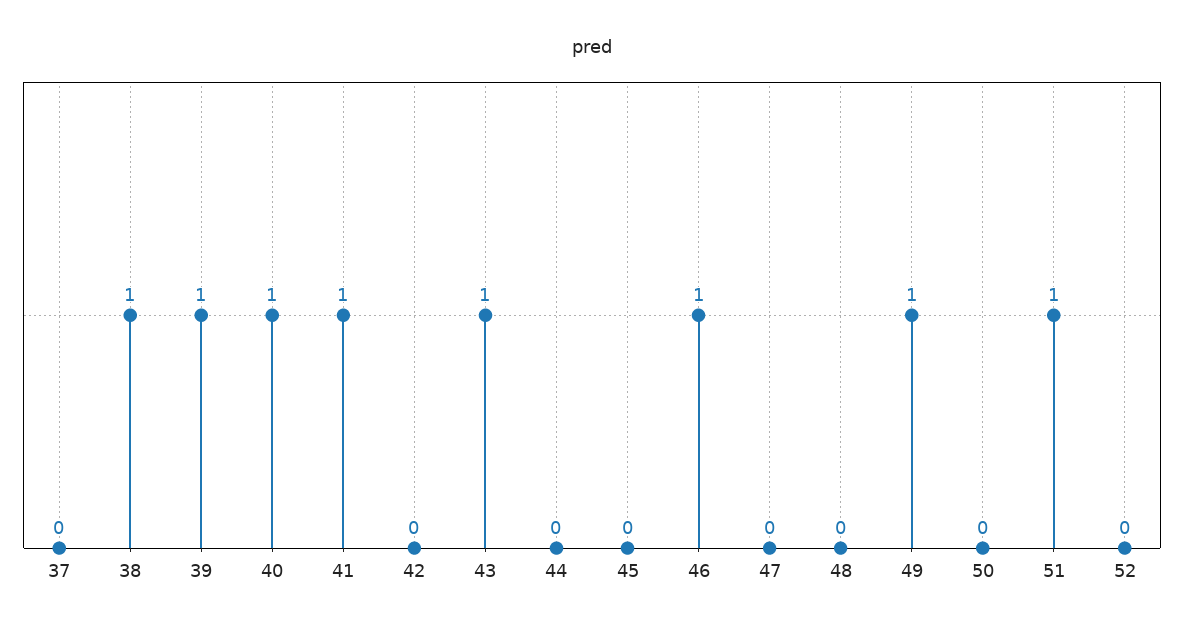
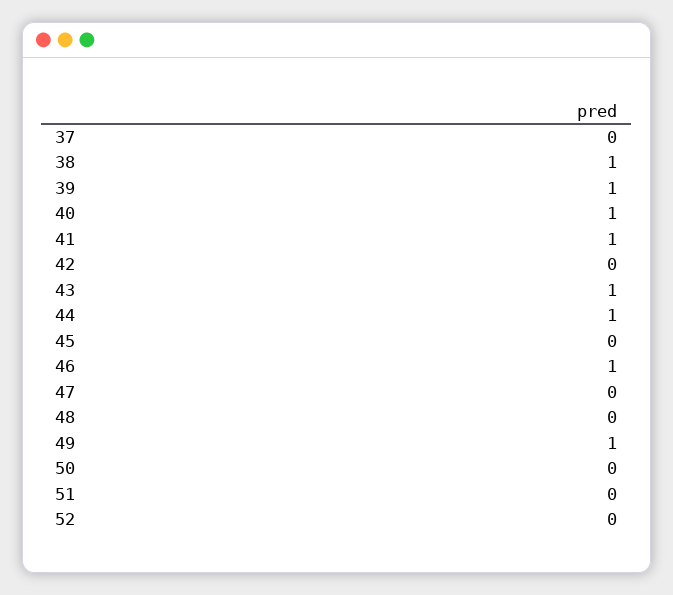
44: 0 -> 1
51: 1 -> 0

